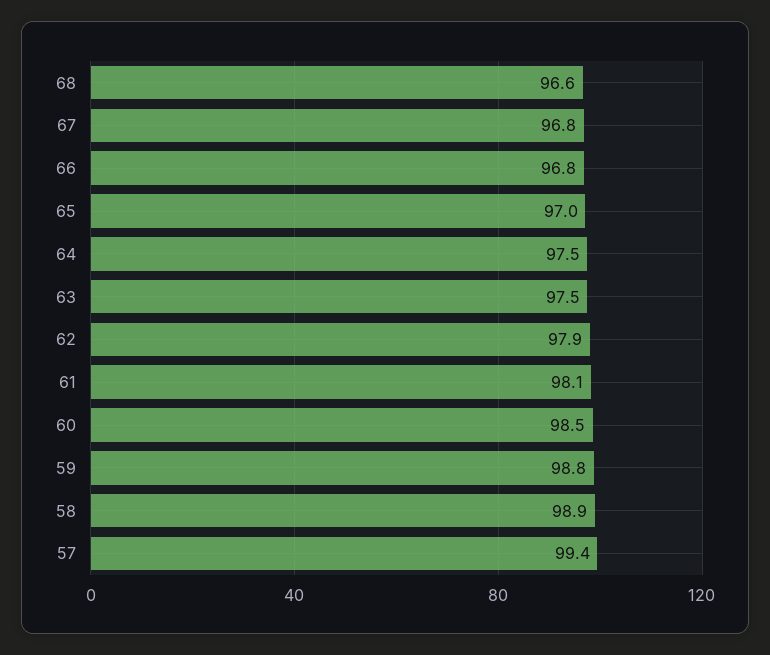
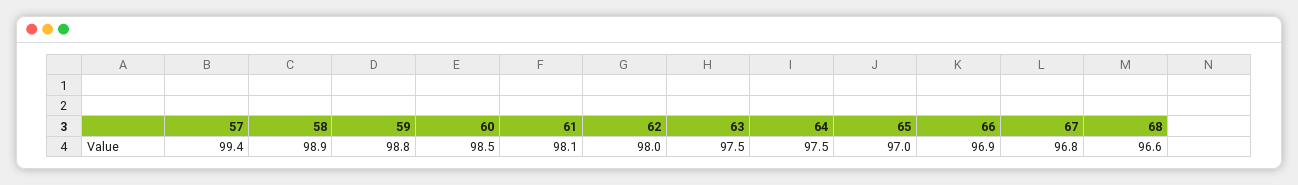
66: 96.8 -> 96.9
62: 97.9 -> 98

